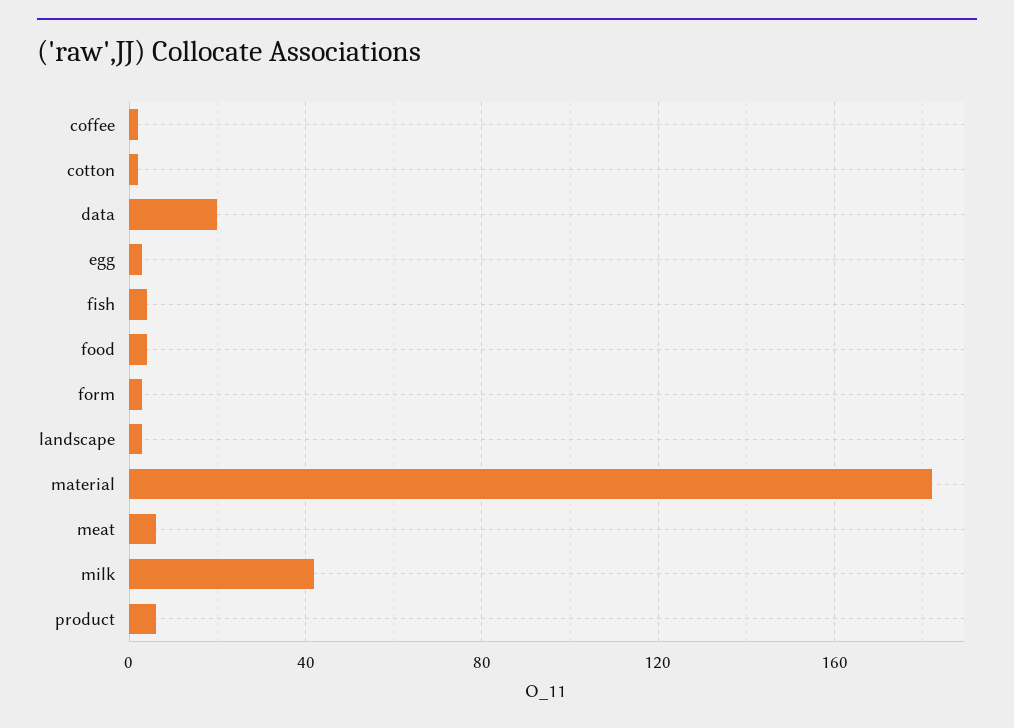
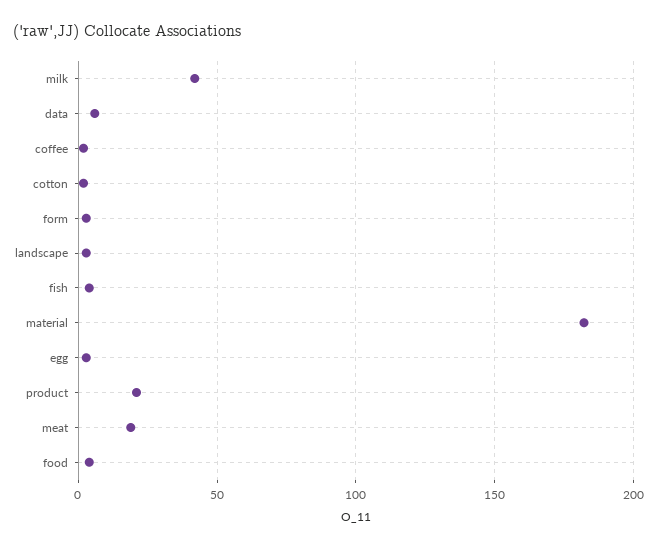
data: 20 -> 5
meat: 5 -> 20
product: 5 -> 20

